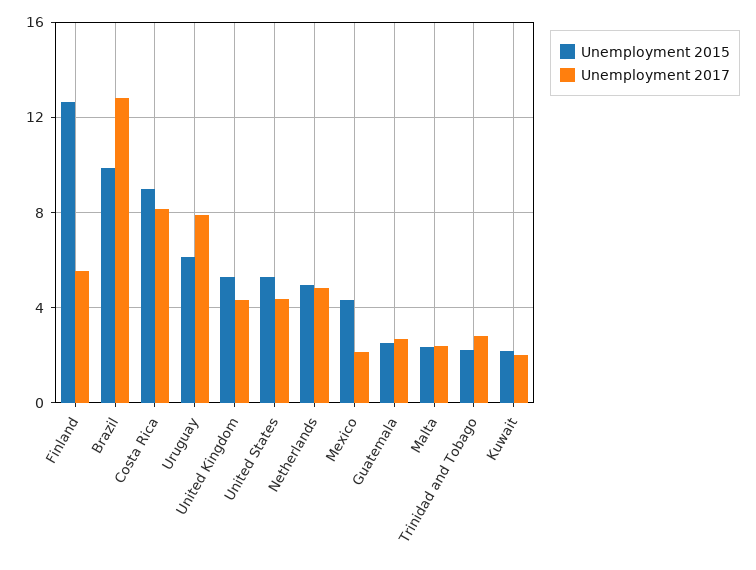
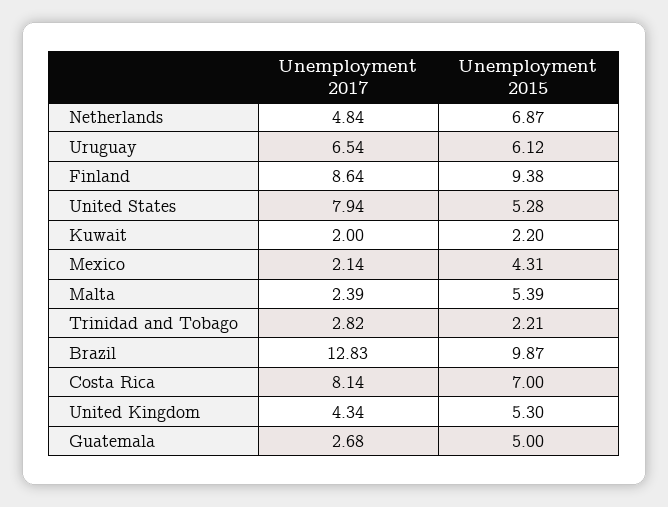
Unemployment 2015, Finland: 12.5 -> 9.38
Unemployment 2017, Finland: 5.5 -> 8.64
Unemployment 2015, Costa Rica: 9 -> 7
Unemployment 2017, Uruguay: 8 -> 6.54
Unemployment 2017, United States: 4.5 -> 7.94
Unemployment 2015, Netherlands: 5 -> 6.87
Unemployment 2015, Guatemala: 2.5 -> 5
Unemployment 2015, Malta: 2.5 -> 5.39

